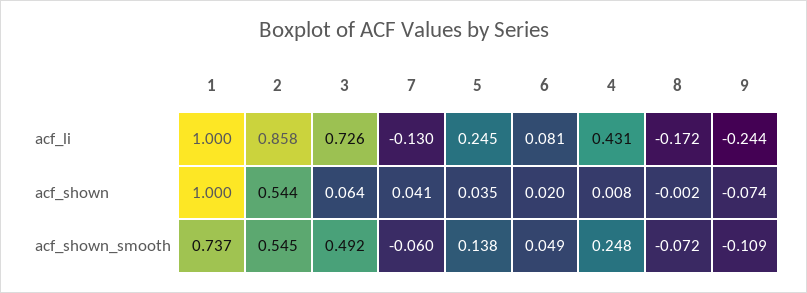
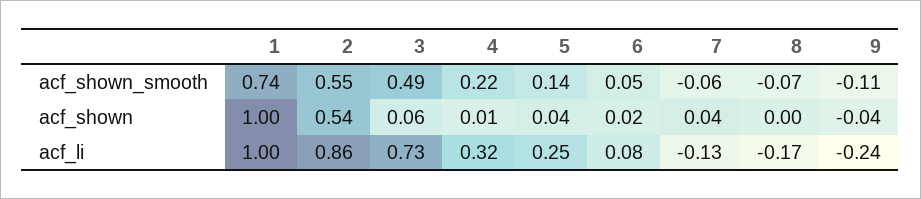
4, acf_li: 0.431 -> 0.32
9, acf_shown: -0.074 -> -0.04
4, acf_shown_smooth: 0.248 -> 0.22

